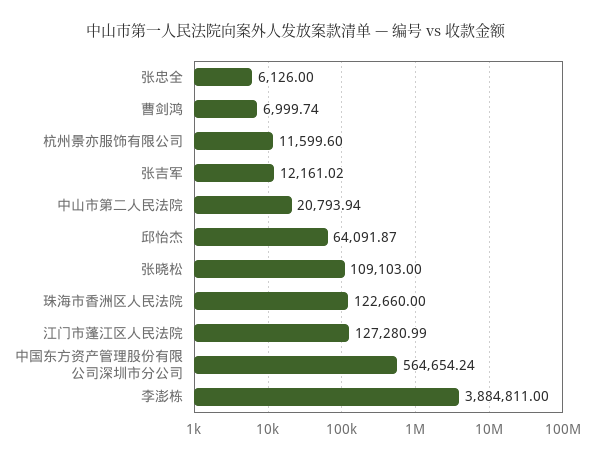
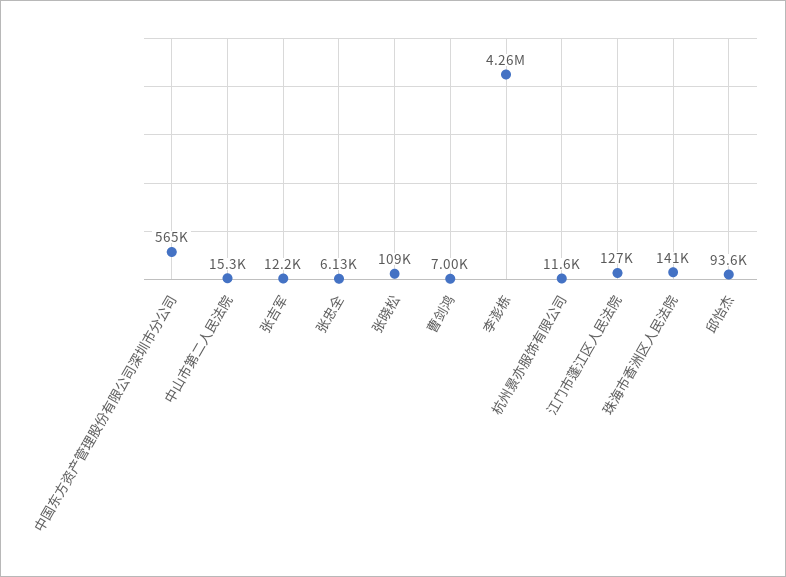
中山市第二人民法院: 20793.94 -> 15300
邱怡杰: 64091.87 -> 93600
珠海市香洲区人民法院: 122660 -> 141000
李澎栋: 3884811 -> 4260000

